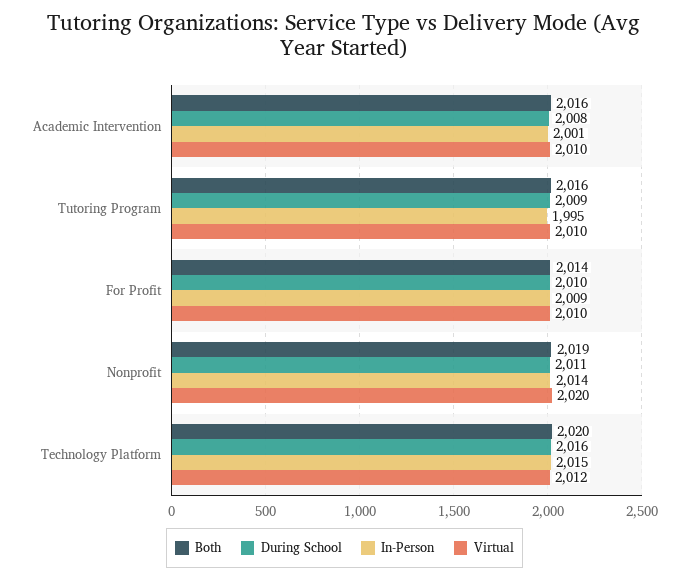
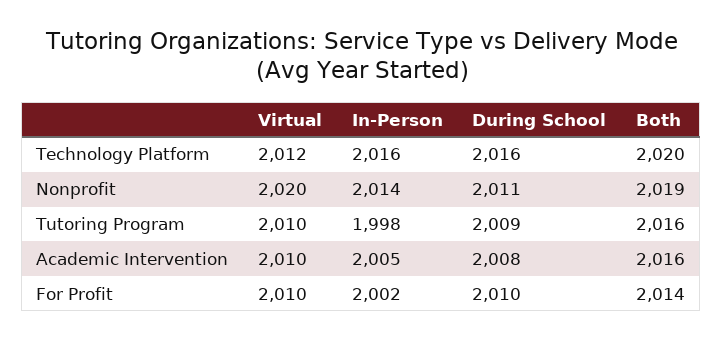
In-Person, Academic Intervention: 2001 -> 2005
In-Person, Tutoring Program: 1995 -> 1998
In-Person, For Profit: 2009 -> 2002
In-Person, Technology Platform: 2015 -> 2016

